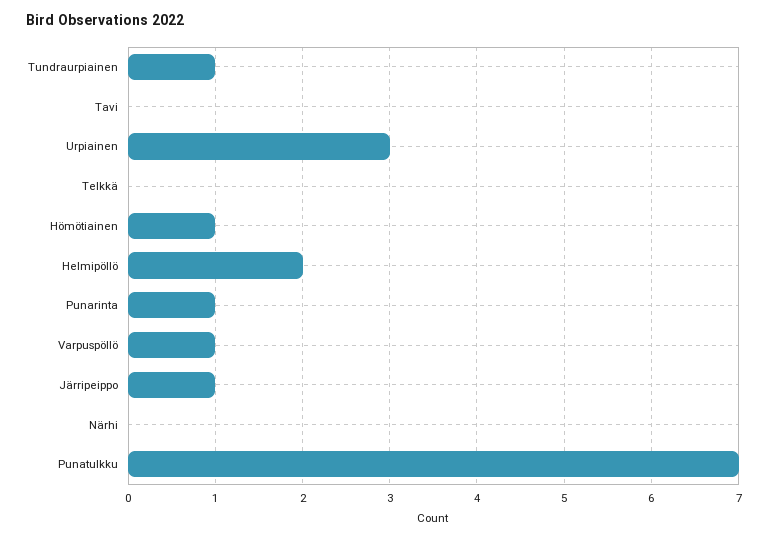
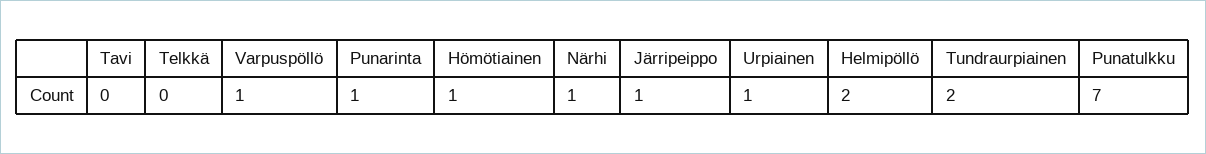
Tundraurpiainen: 1 -> 2
Urpiainen: 3 -> 1
Närhi: 0 -> 1

